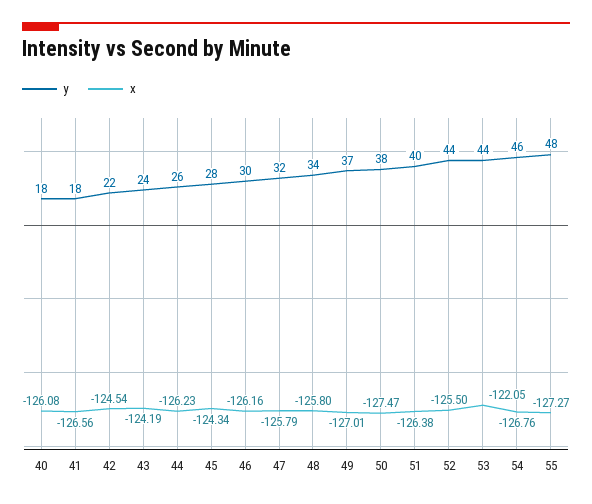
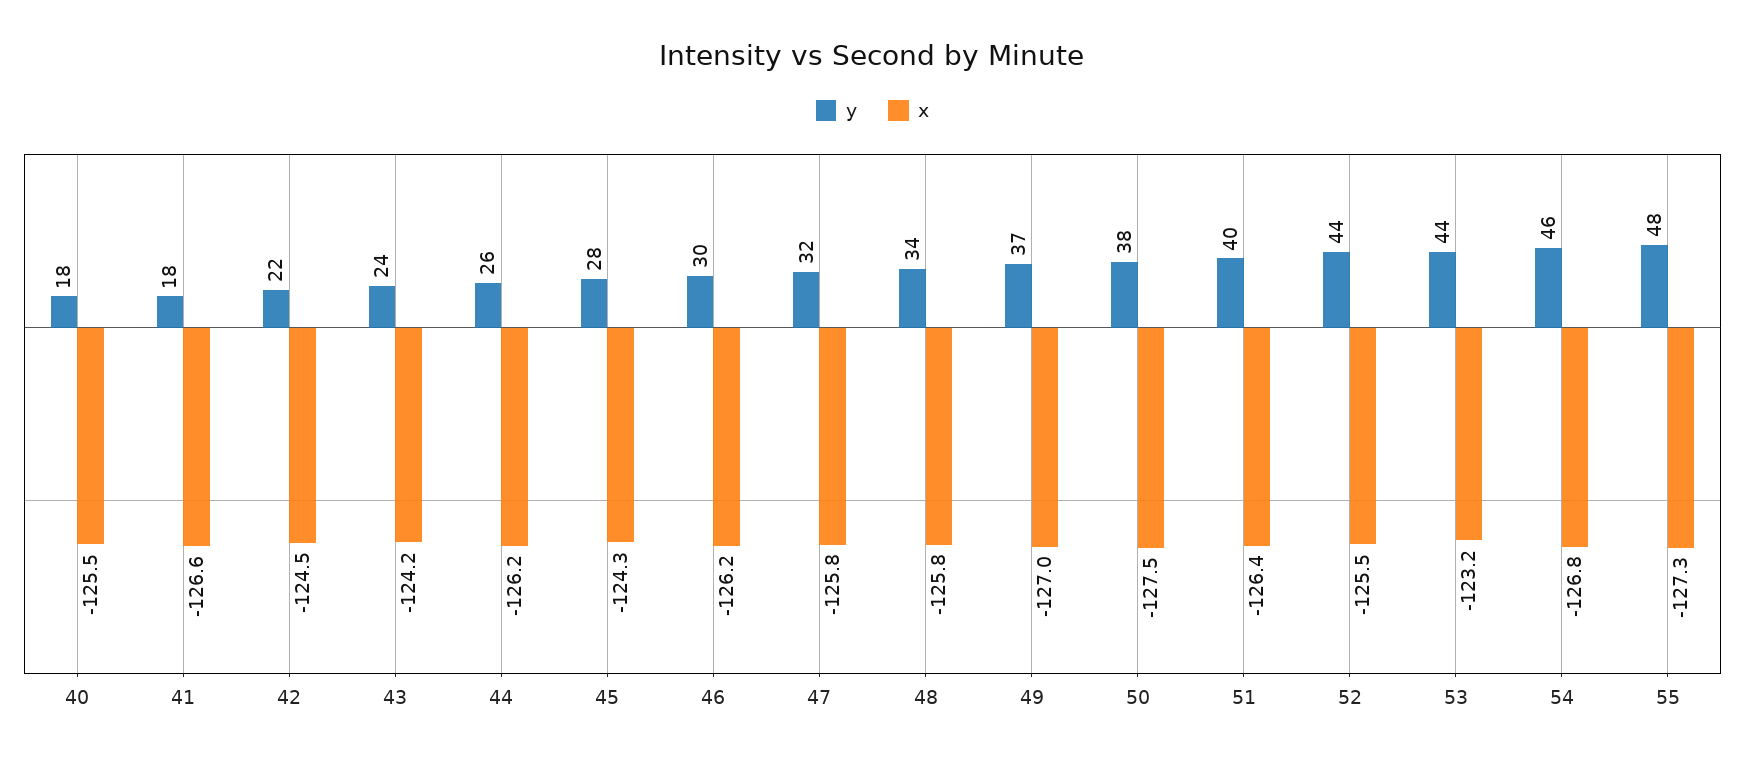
x, 40: -126.08 -> -125.5
x, 53: -122.05 -> -123.2

